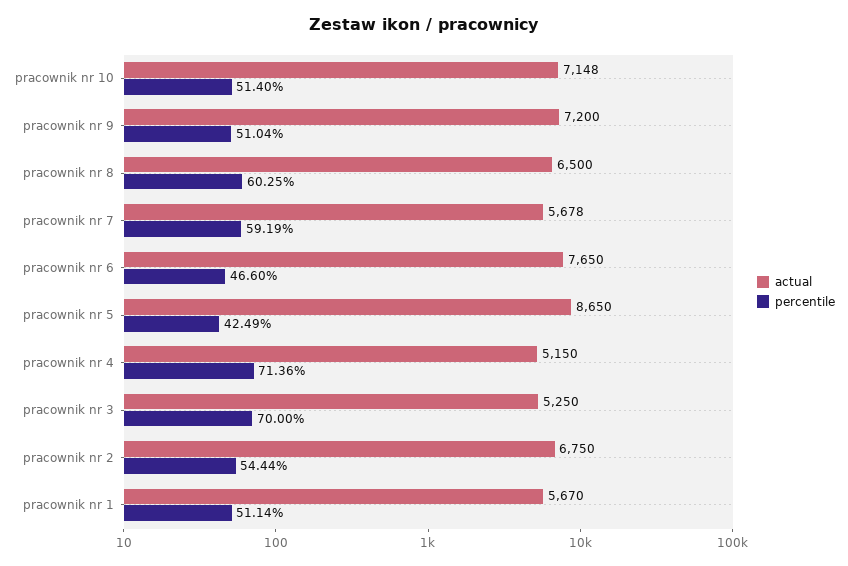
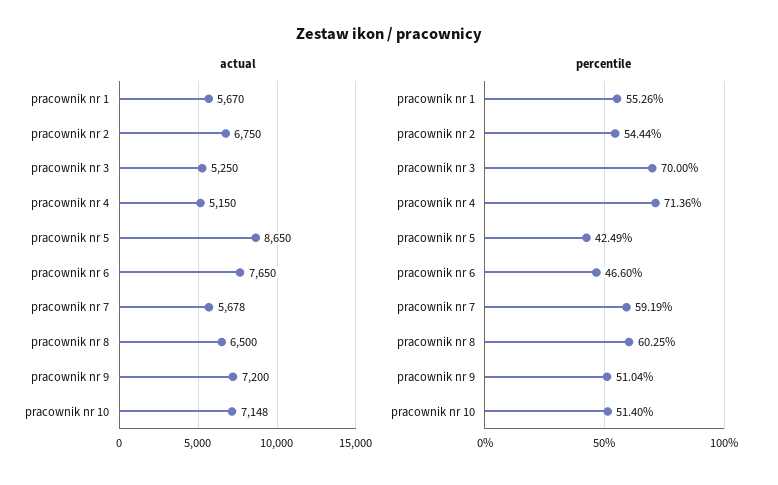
percentile, pracownik nr 1: 51.14 -> 55.26

